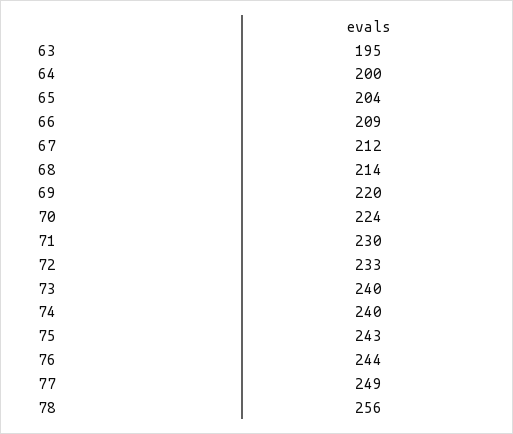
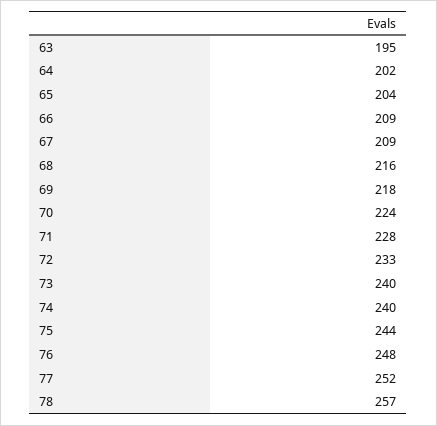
64: 200 -> 202
67: 212 -> 209
68: 214 -> 216
69: 220 -> 218
71: 230 -> 228
75: 243 -> 244
76: 244 -> 248
77: 249 -> 252
78: 256 -> 257

